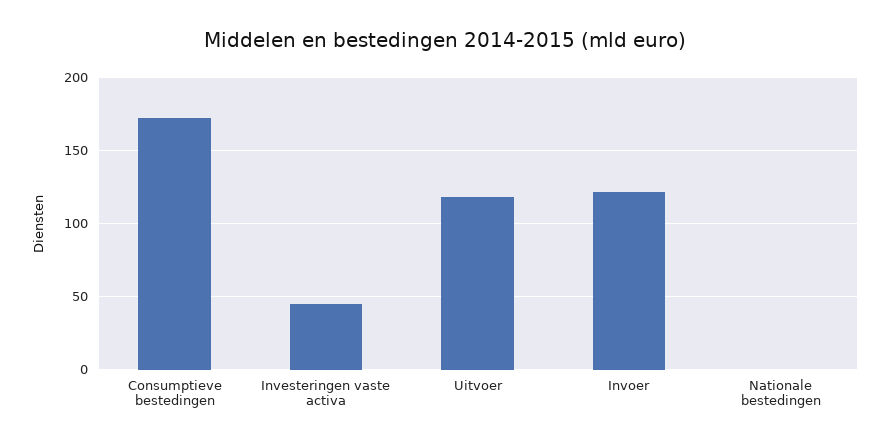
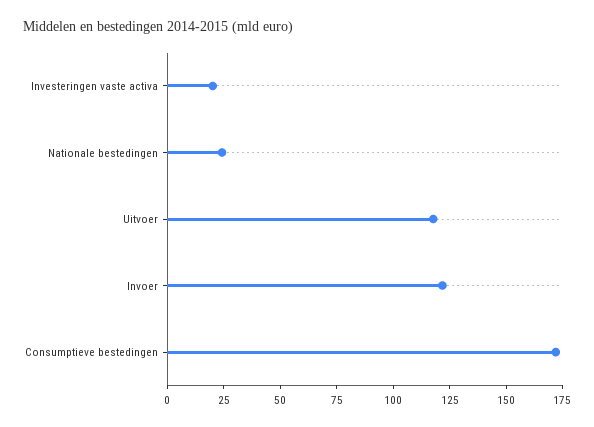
Investeringen vaste activa: 45 -> 20
Nationale bestedingen: 0 -> 25

